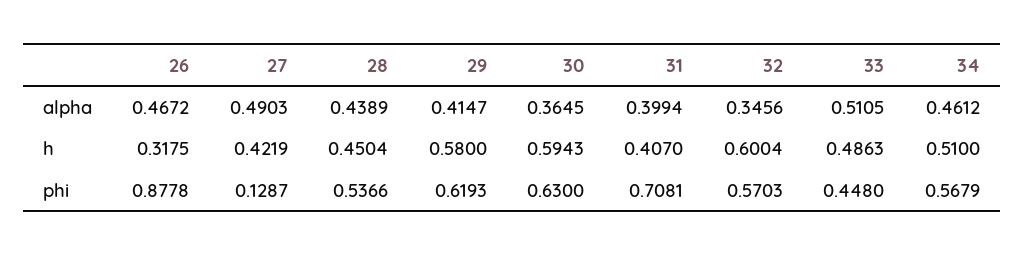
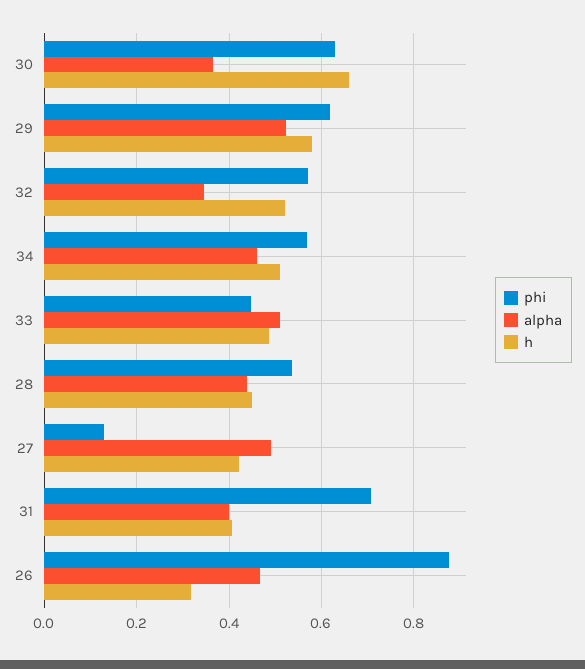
alpha, 29: 0.4147 -> 0.52
h, 30: 0.5943 -> 0.66
h, 32: 0.6004 -> 0.52

